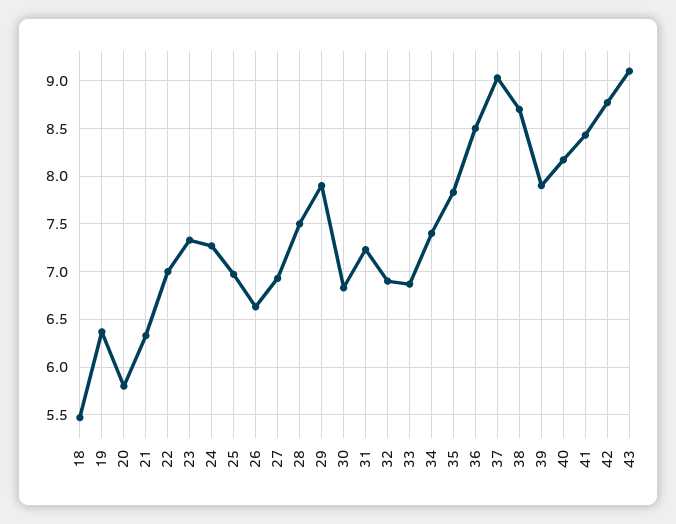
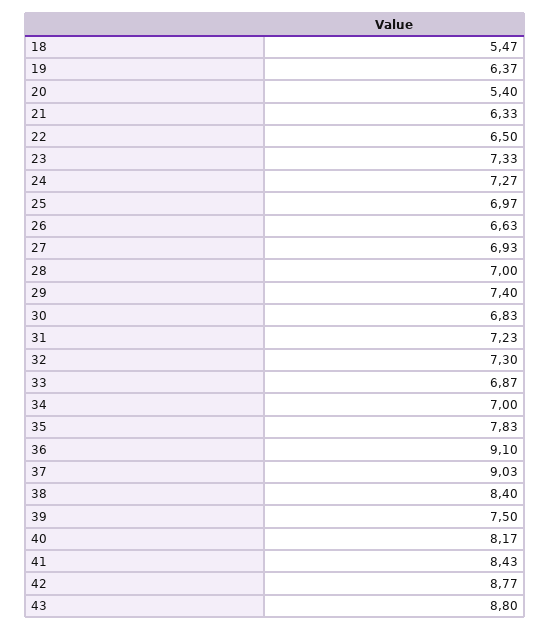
20: 5.8 -> 5.4
22: 7 -> 6.5
28: 7.5 -> 7
29: 7.9 -> 7.4
32: 6.9 -> 7.3
34: 7.4 -> 7
36: 8.5 -> 9.1
38: 8.7 -> 8.4
39: 7.9 -> 7.5
43: 9.1 -> 8.8

